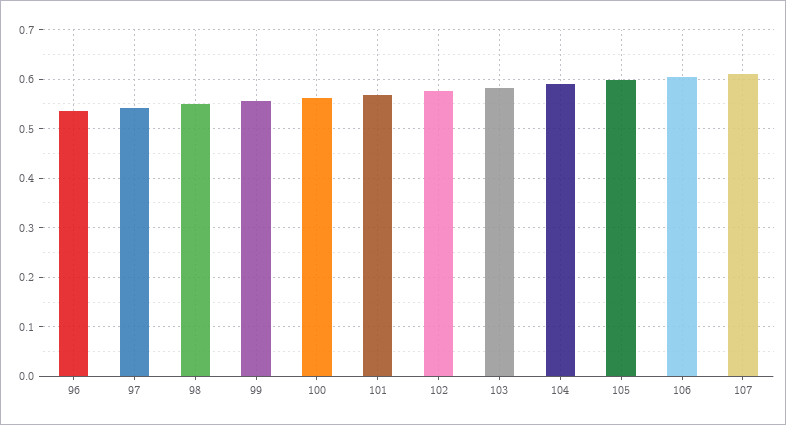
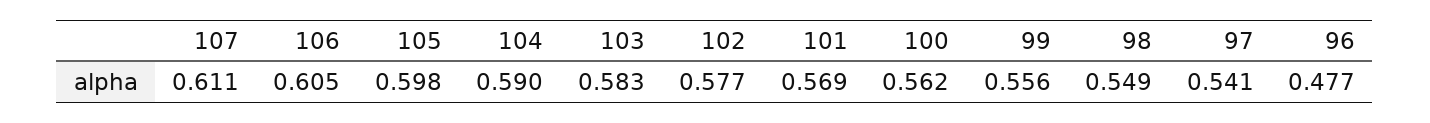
96: 0.54 -> 0.477

